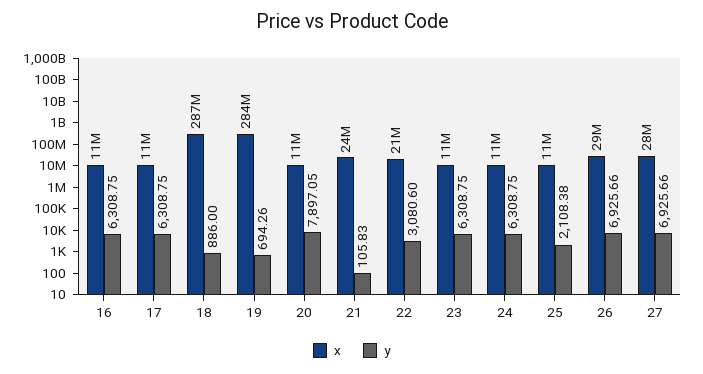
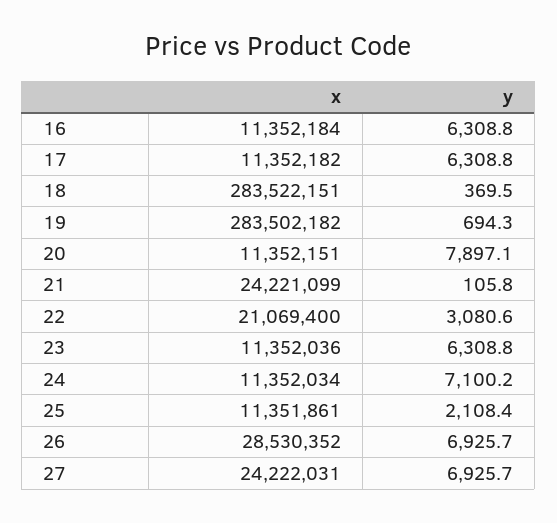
x, 18: 287000000 -> 283522151
y, 18: 886 -> 369.5
y, 24: 6308.75 -> 7100.2
x, 27: 28000000 -> 24222031

